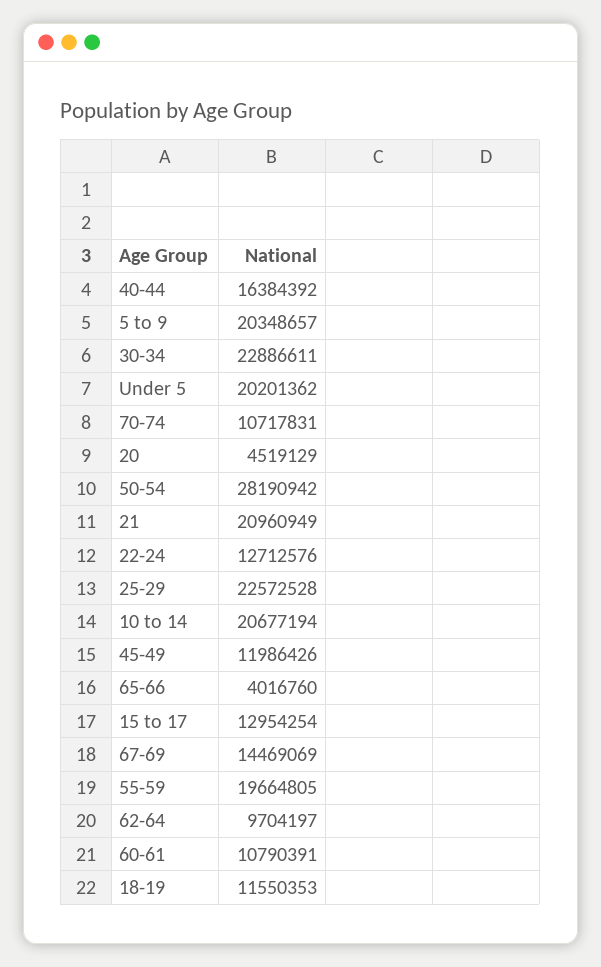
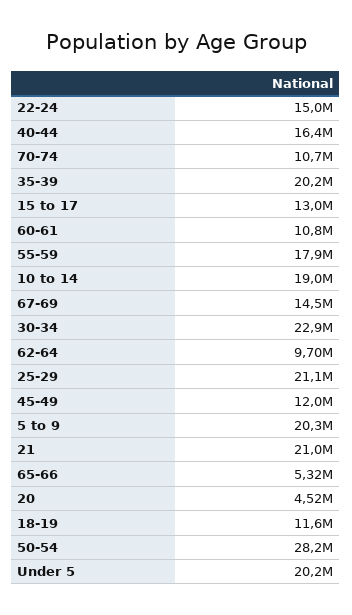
22-24: 12712576 -> 15000000
25-29: 22572528 -> 21100000
10 to 14: 20677194 -> 19000000
65-66: 4016760 -> 5320000
55-59: 19664805 -> 17900000
35-39: none -> 20200000

